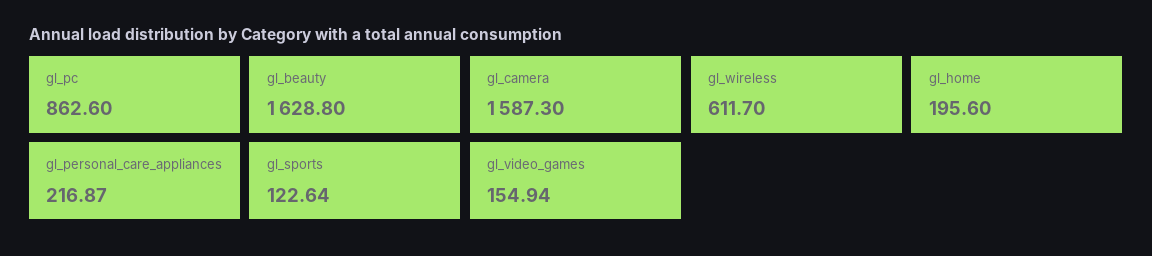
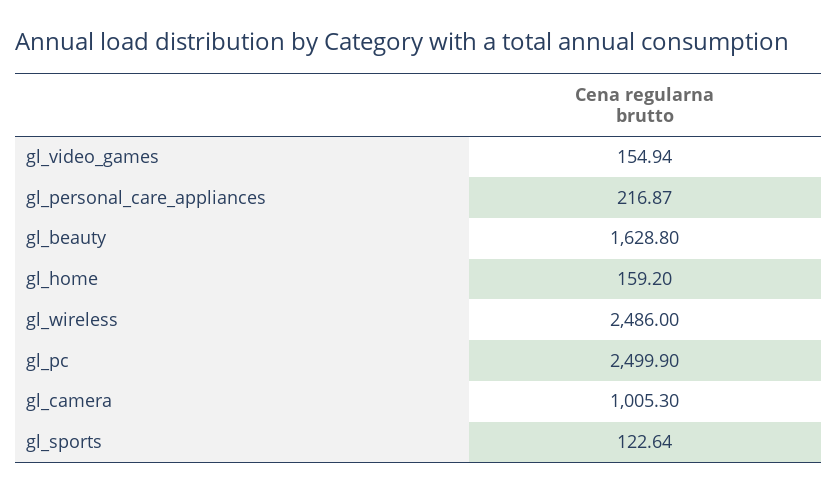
gl_pc: 862.6 -> 2499.9
gl_camera: 1587.3 -> 1005.3
gl_wireless: 611.7 -> 2486
gl_home: 195.6 -> 159.2

